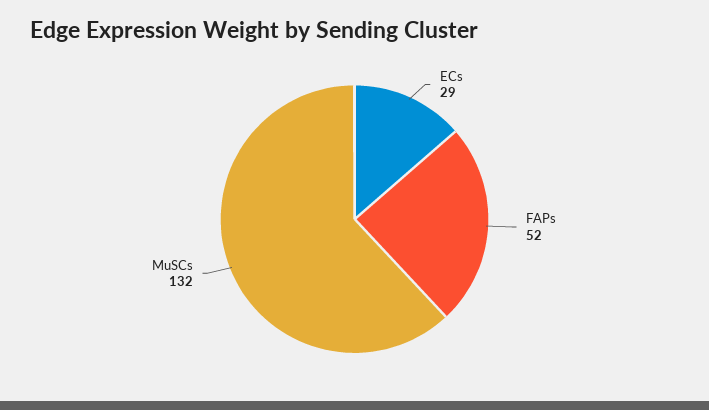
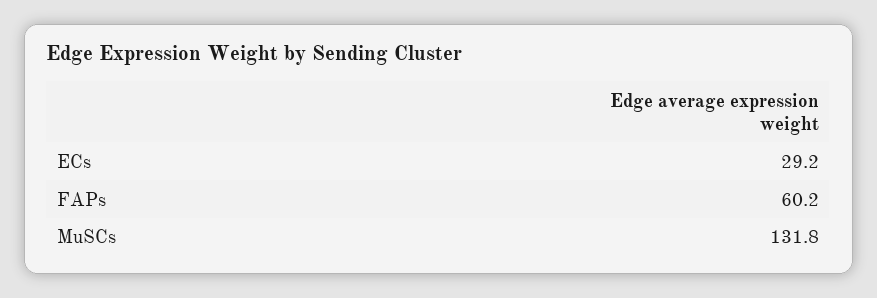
FAPs: 52 -> 60.2

